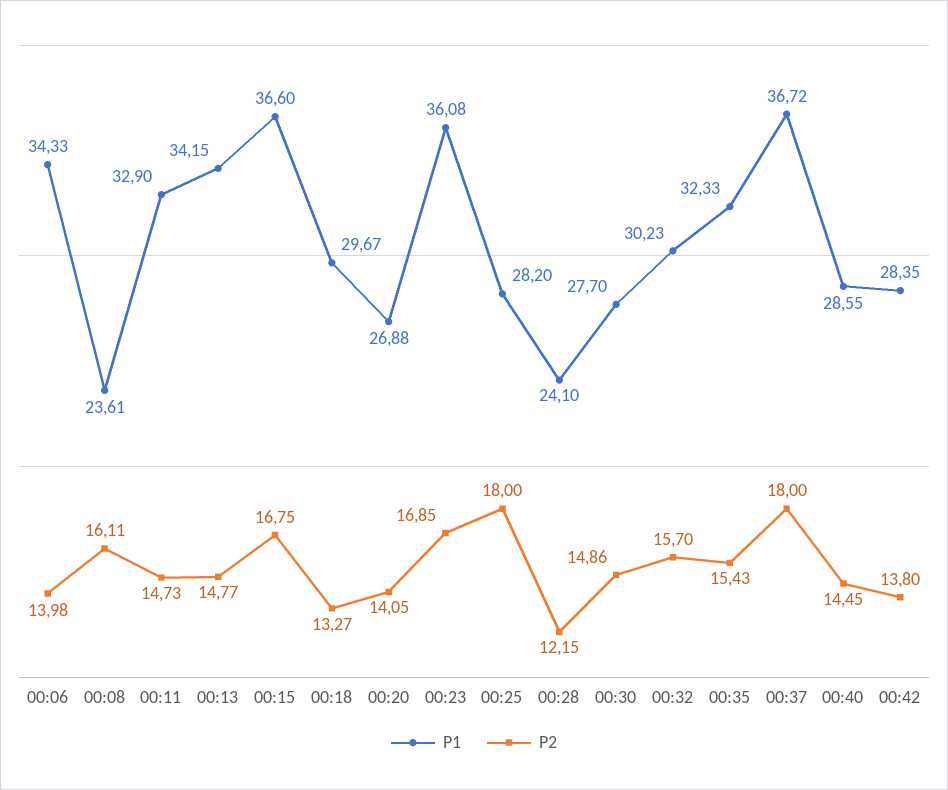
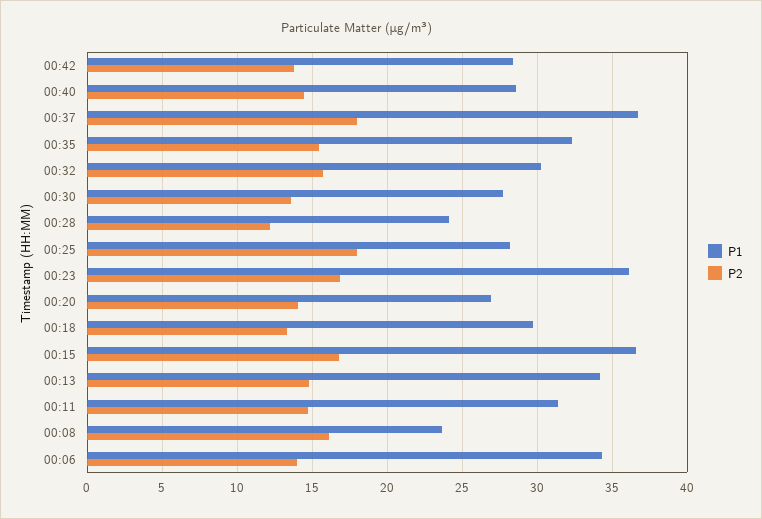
P1, 00:11: 32.9 -> 31.5
P2, 00:30: 14.86 -> 13.5

